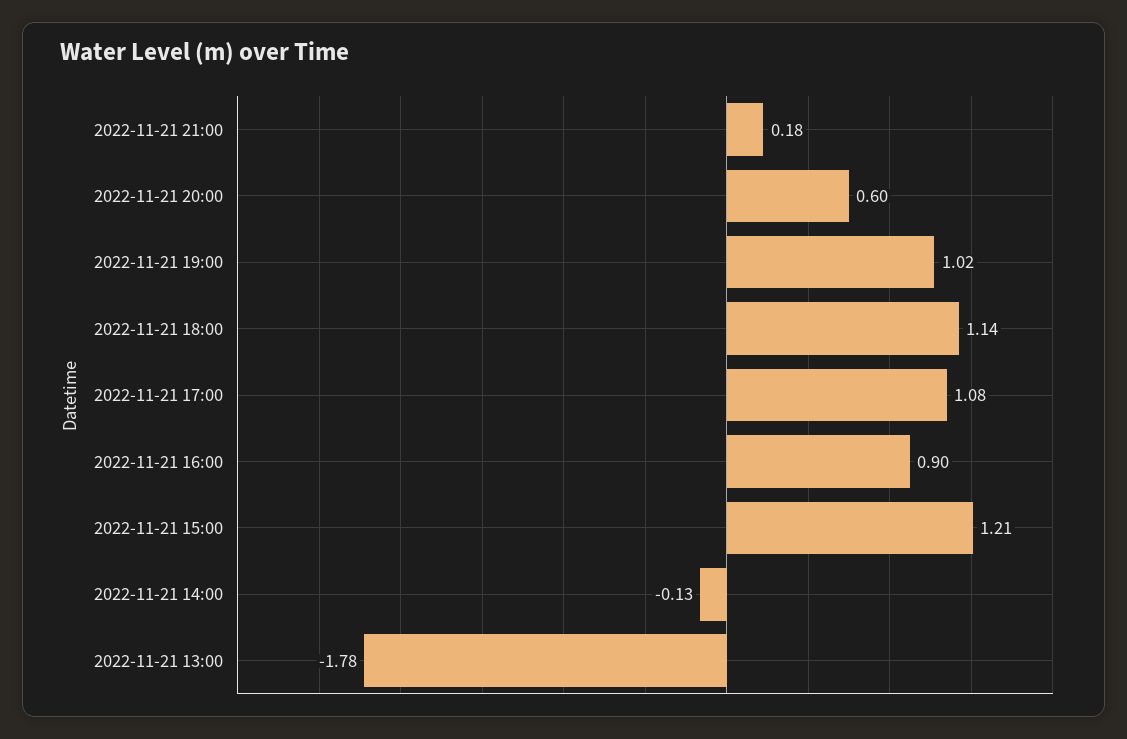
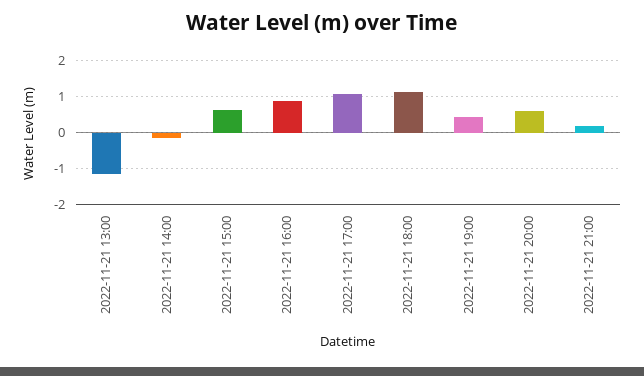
2022-11-21 19:00: 1.02 -> 0.4
2022-11-21 15:00: 1.21 -> 0.6
2022-11-21 13:00: -1.78 -> -1.2

